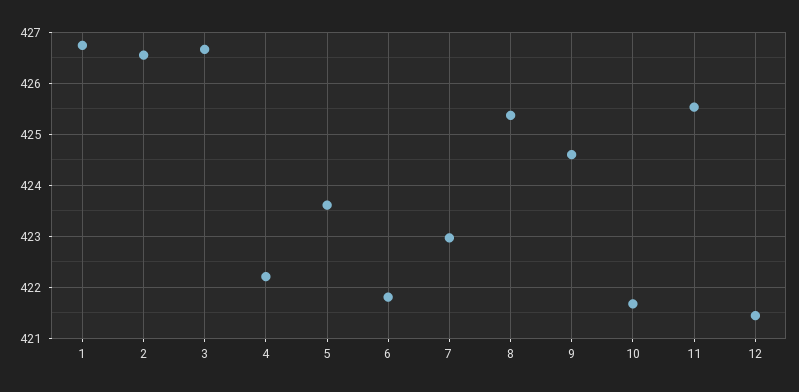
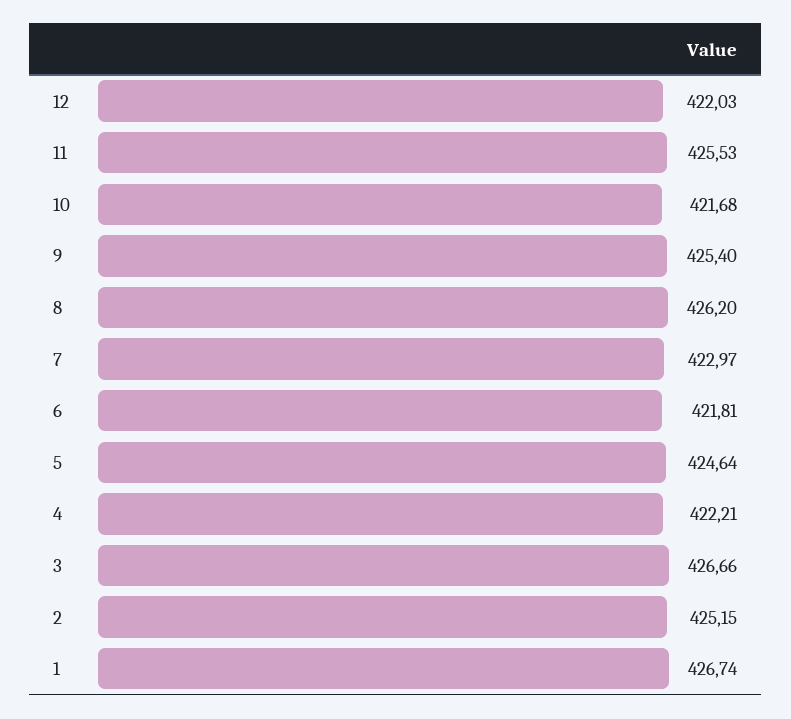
2: 426.6 -> 425.15
5: 423.6 -> 424.64
8: 425.4 -> 426.2
9: 424.6 -> 425.4
12: 421.4 -> 422.03

